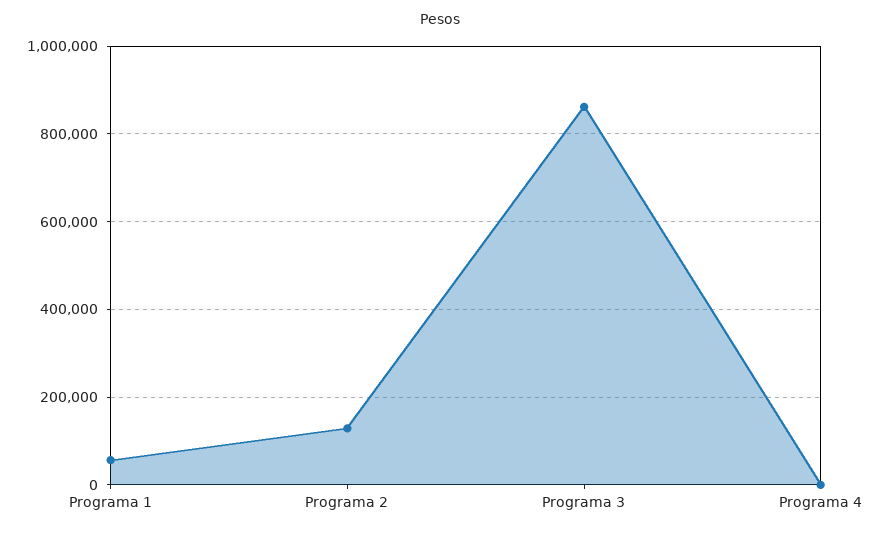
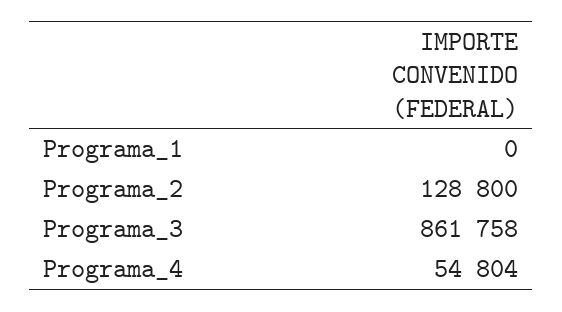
Programa 1: 60000 -> 0
Programa 4: 0 -> 54804

